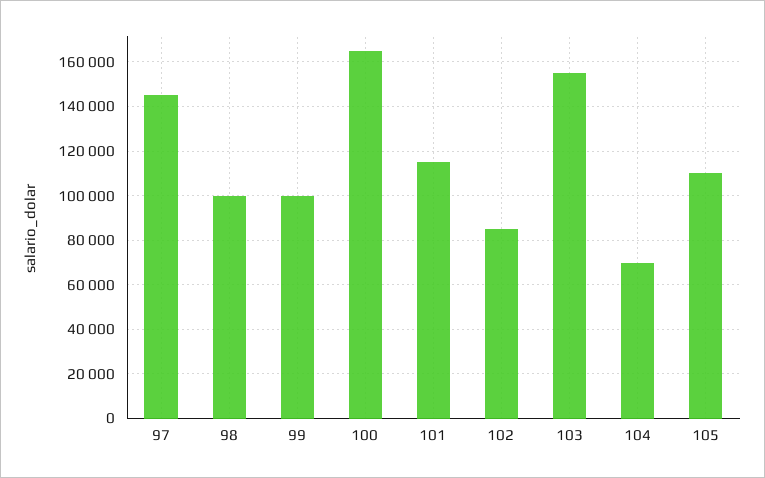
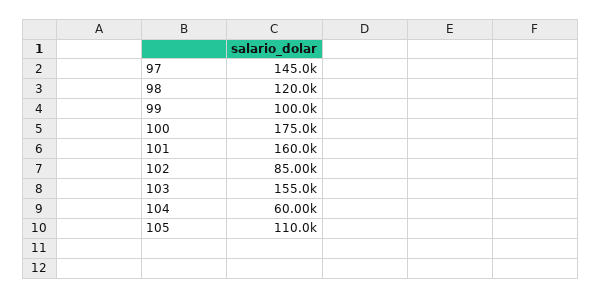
98: 100000 -> 120000
100: 165000 -> 175000
101: 115000 -> 160000
104: 70000 -> 60000

